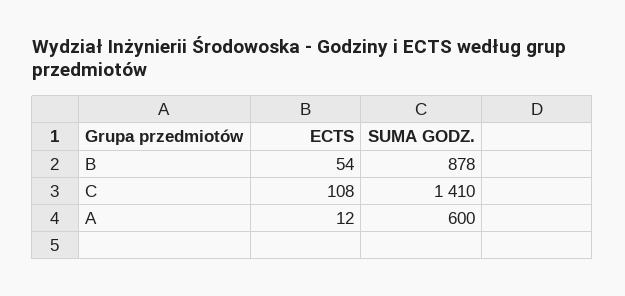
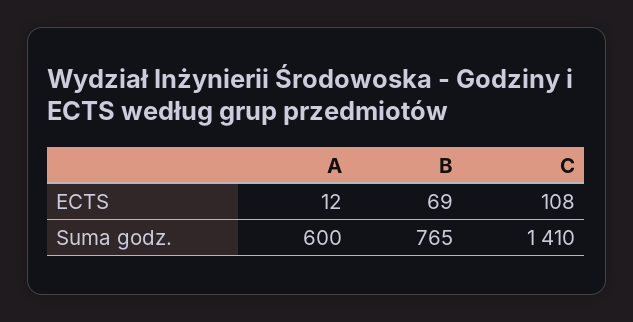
ECTS, B: 54 -> 69
SUMA GODZ., B: 878 -> 765

